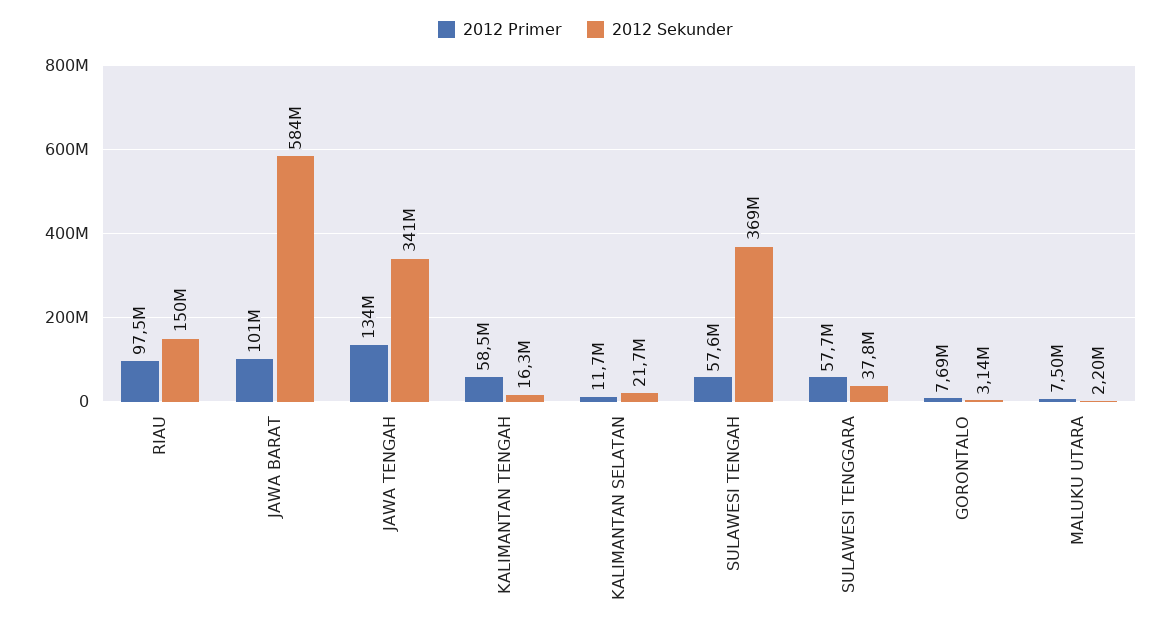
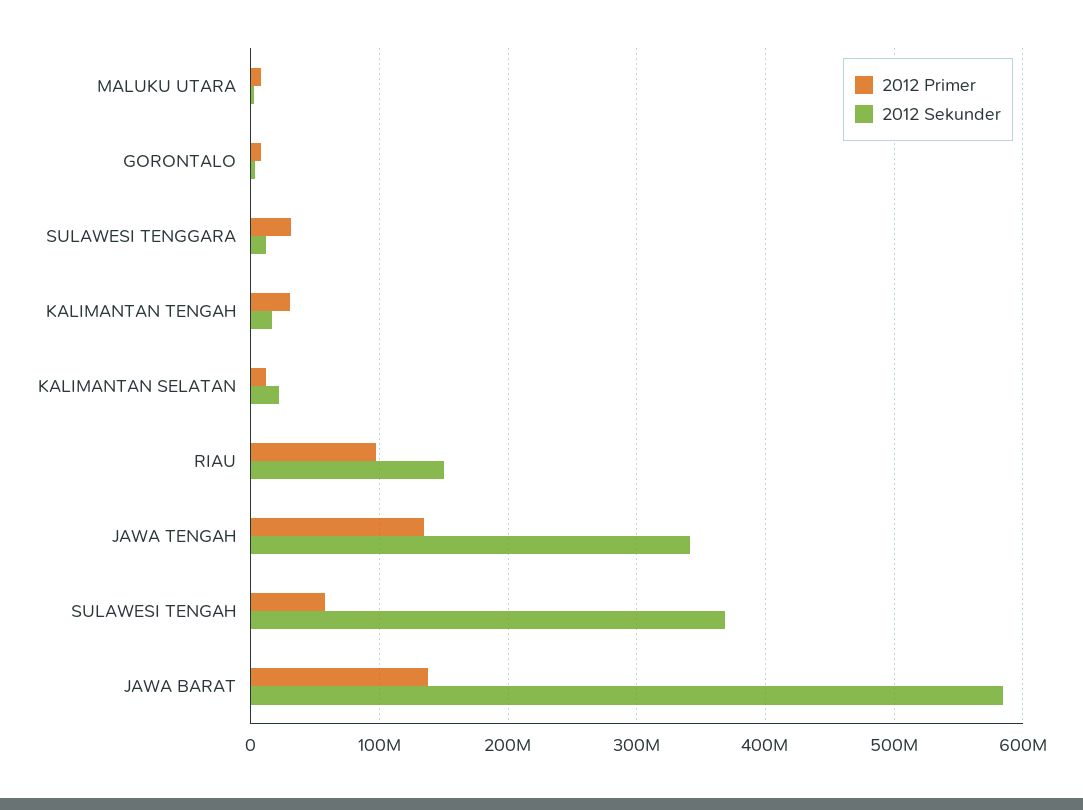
2012 Primer, JAWA BARAT: 101000000 -> 140000000
2012 Primer, KALIMANTAN TENGAH: 58500000 -> 30000000
2012 Primer, SULAWESI TENGGARA: 57700000 -> 30000000
2012 Sekunder, SULAWESI TENGGARA: 37800000 -> 10000000

